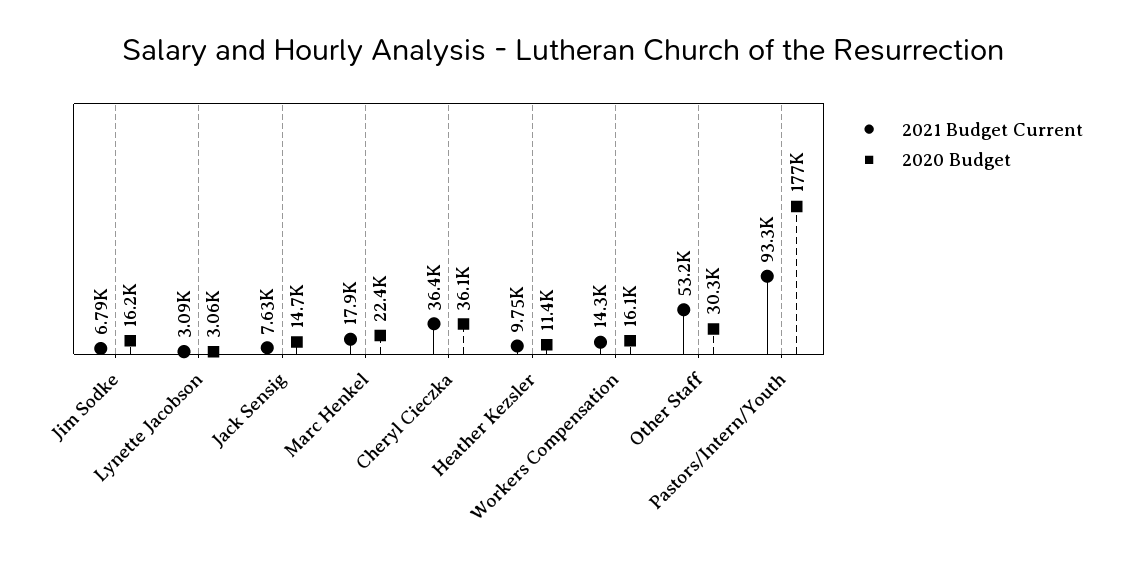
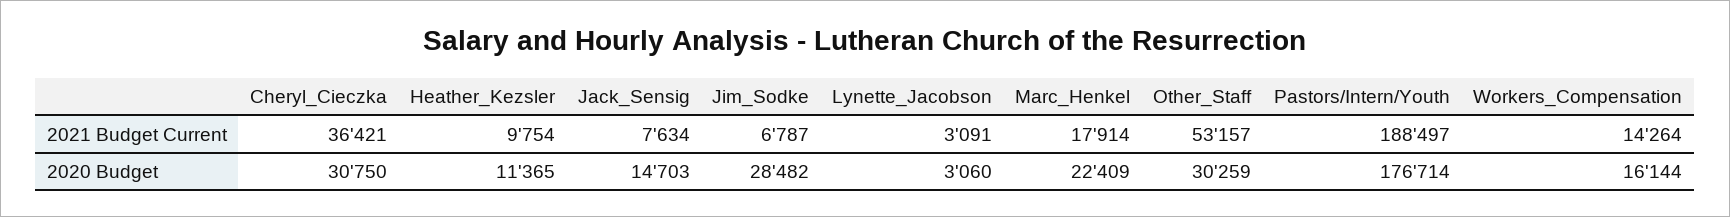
2020 Budget, Jim Sodke: 16200 -> 28482
2020 Budget, Cheryl Cieczka: 36100 -> 30750
2021 Budget Current, Pastors/Intern/Youth: 93300 -> 188497

